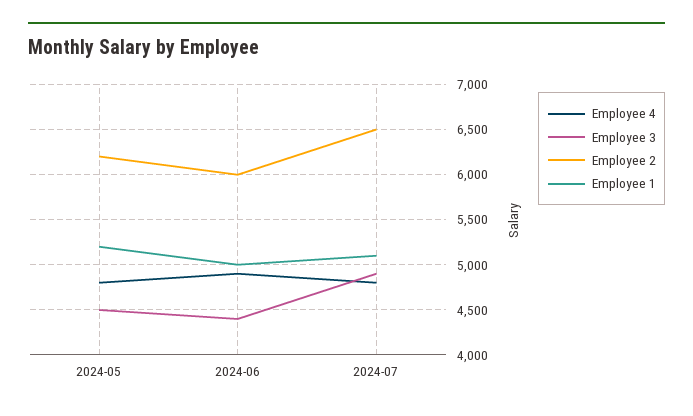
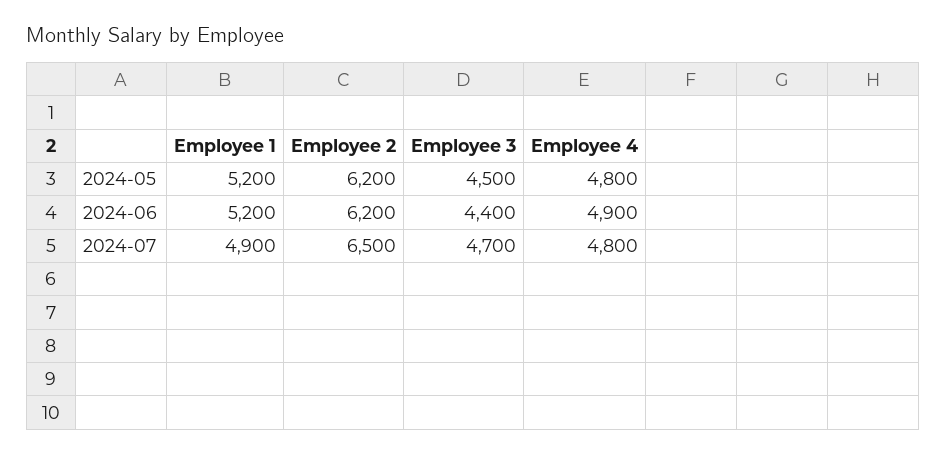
Employee 2, 2024-06: 6000 -> 6200
Employee 1, 2024-06: 5000 -> 5200
Employee 3, 2024-07: 4900 -> 4700
Employee 1, 2024-07: 5100 -> 4900

